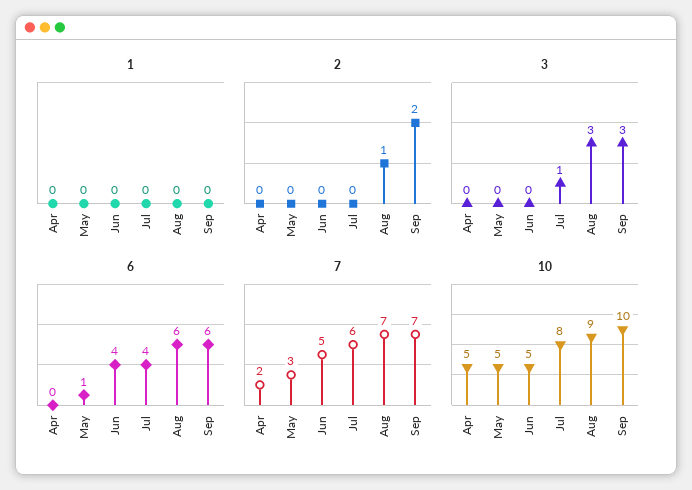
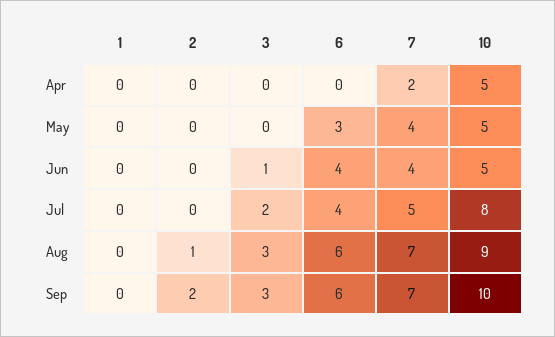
3, Jun: 0 -> 1
3, Jul: 1 -> 2
6, May: 1 -> 3
7, May: 3 -> 4
7, Jun: 5 -> 4
7, Jul: 6 -> 5

